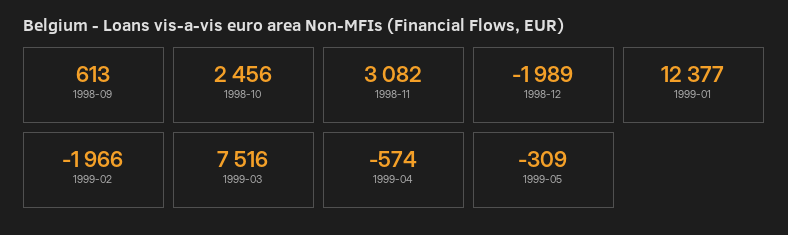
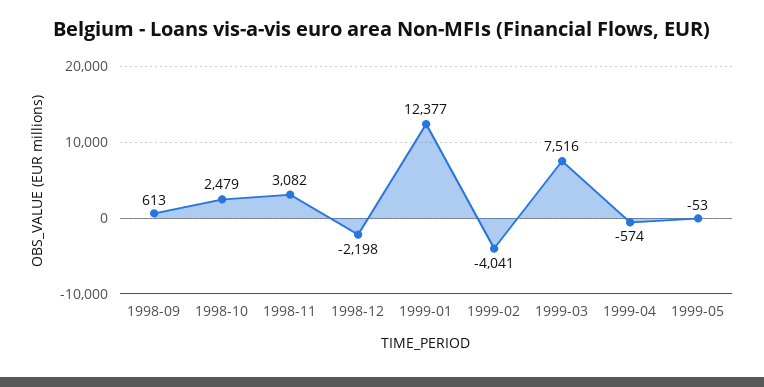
1998-10: 2456 -> 2479
1998-12: -1989 -> -2198
1999-02: -1966 -> -4041
1999-05: -309 -> -53

